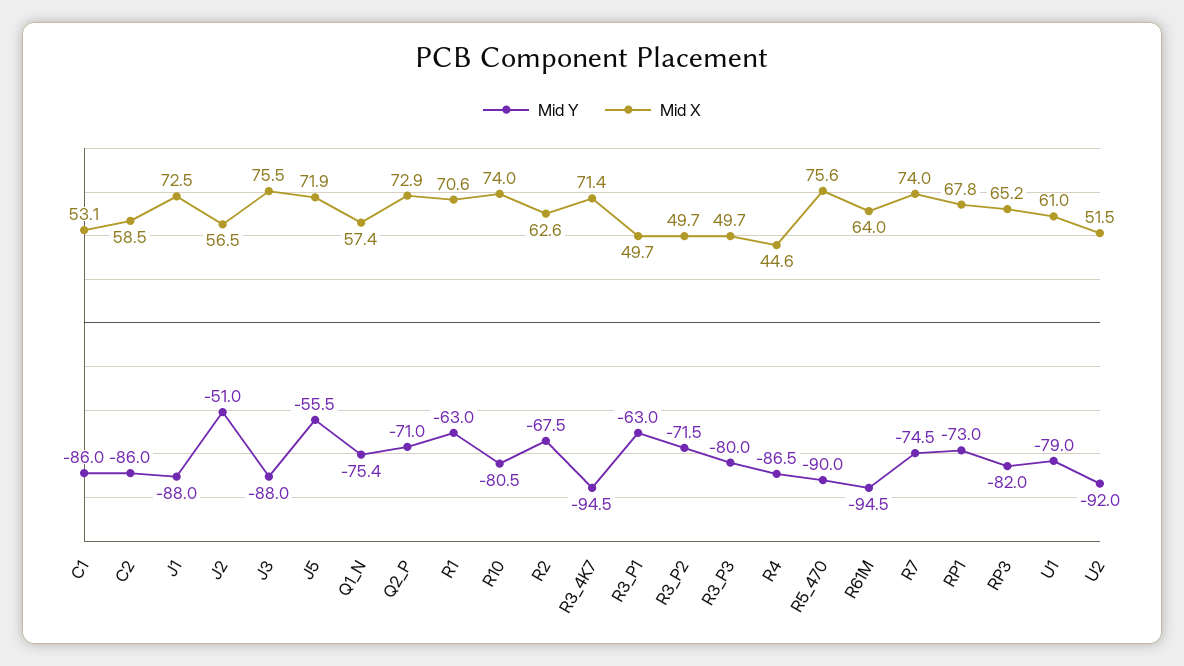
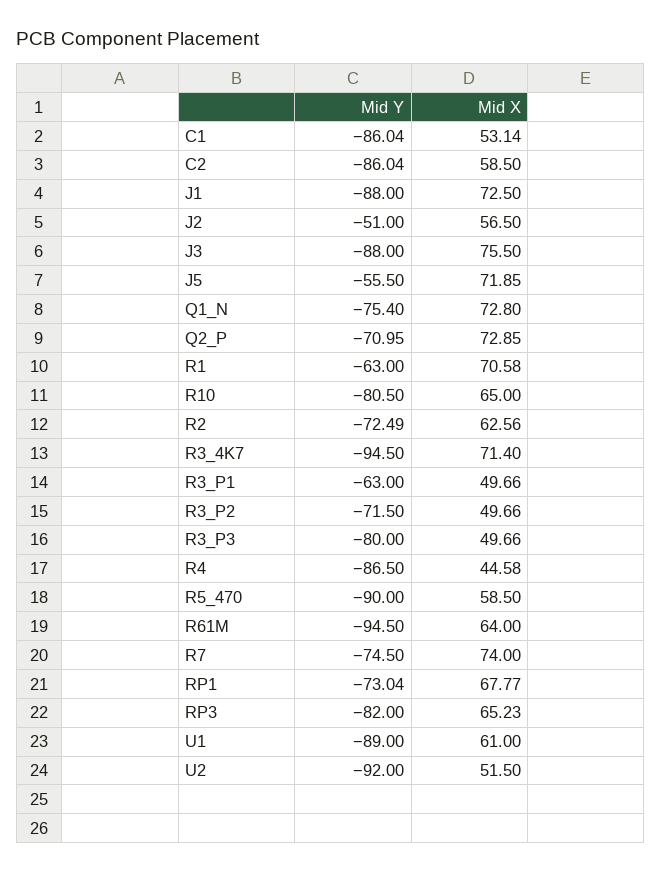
Mid X, Q1_N: 57.4 -> 72.8
Mid X, R10: 74 -> 65
Mid Y, R2: -67.5 -> -72.49
Mid X, R5_470: 75.6 -> 58.5
Mid Y, U1: -79 -> -89

